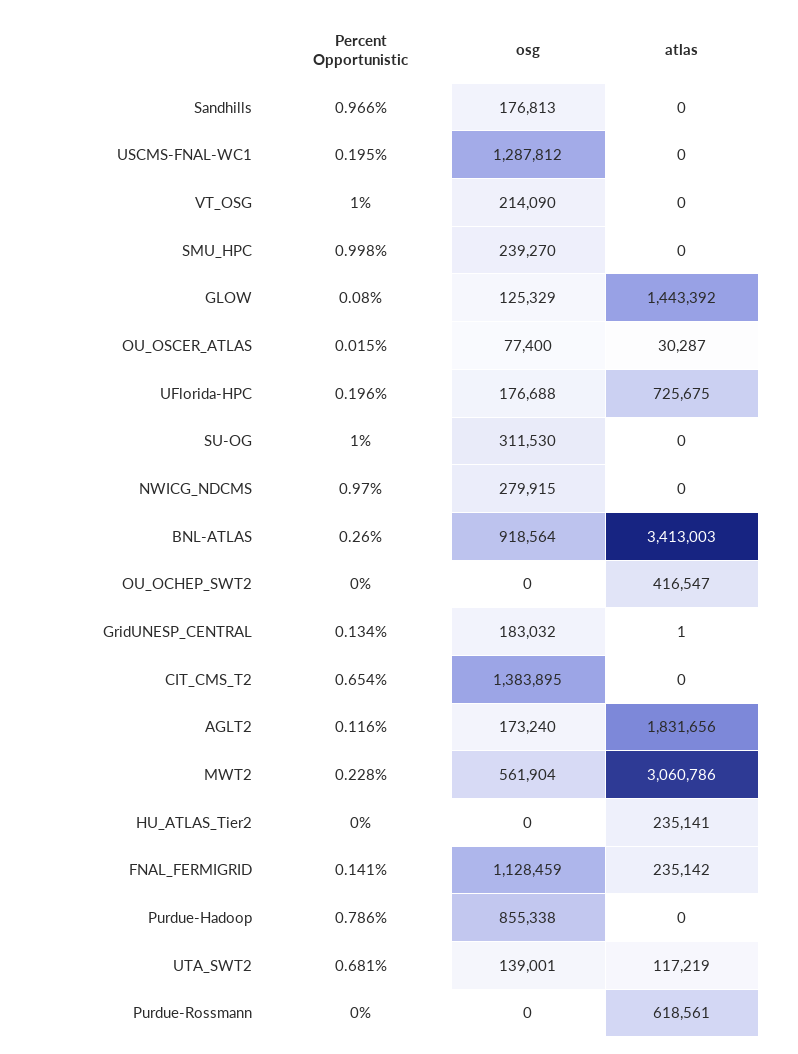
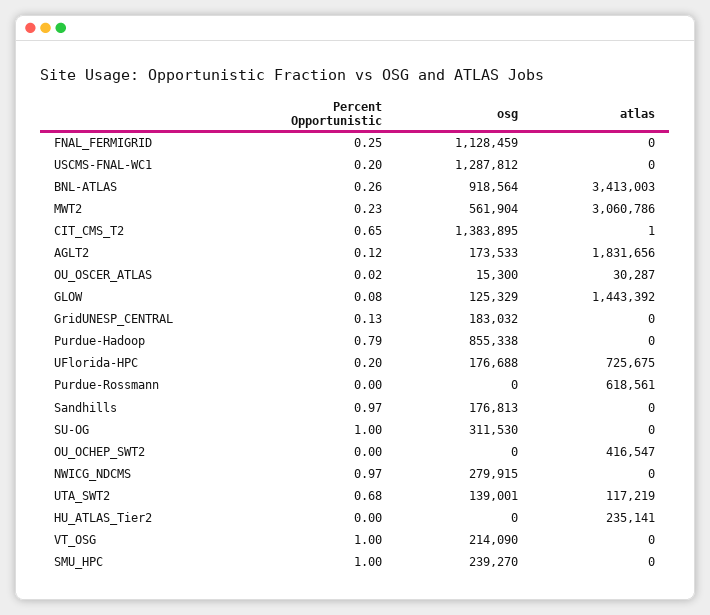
osg, OU_OSCER_ATLAS: 77400 -> 15300
atlas, GridUNESP_CENTRAL: 1 -> 0
atlas, CIT_CMS_T2: 0 -> 1
osg, AGLT2: 173240 -> 173533
Percent Opportunistic, FNAL_FERMIGRID: 0.141 -> 0.25
atlas, FNAL_FERMIGRID: 235142 -> 0

